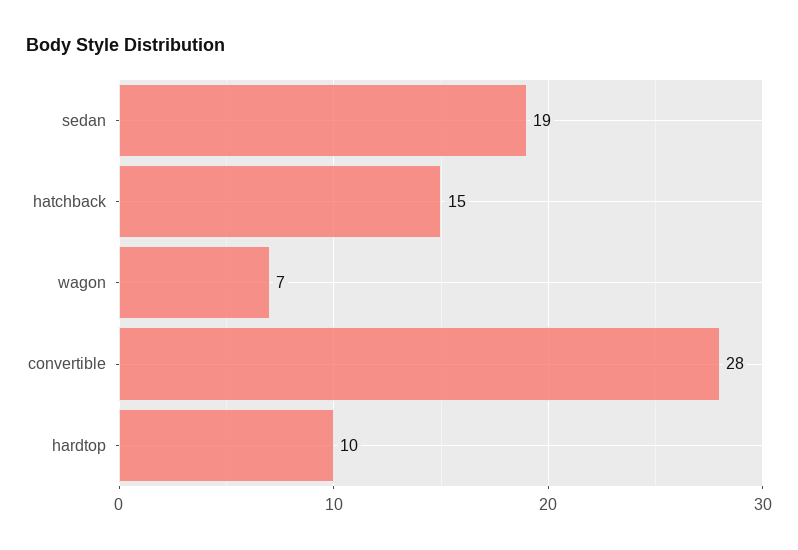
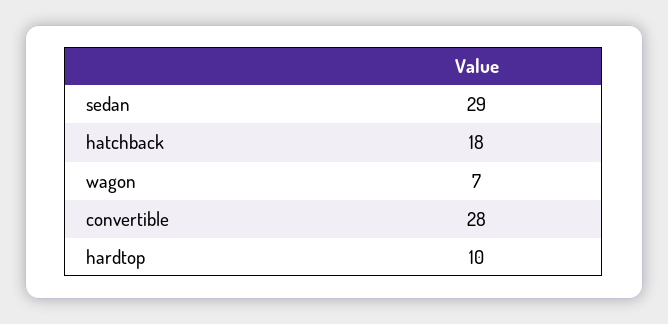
sedan: 19 -> 29
hatchback: 15 -> 18

